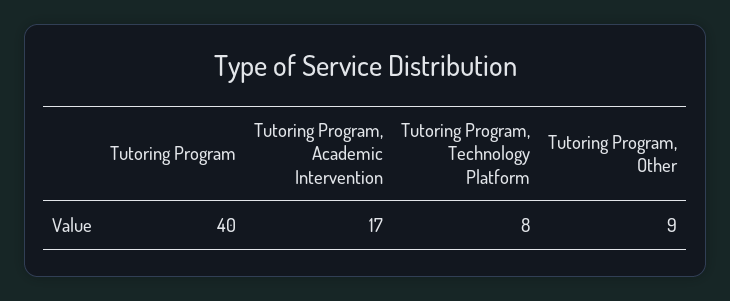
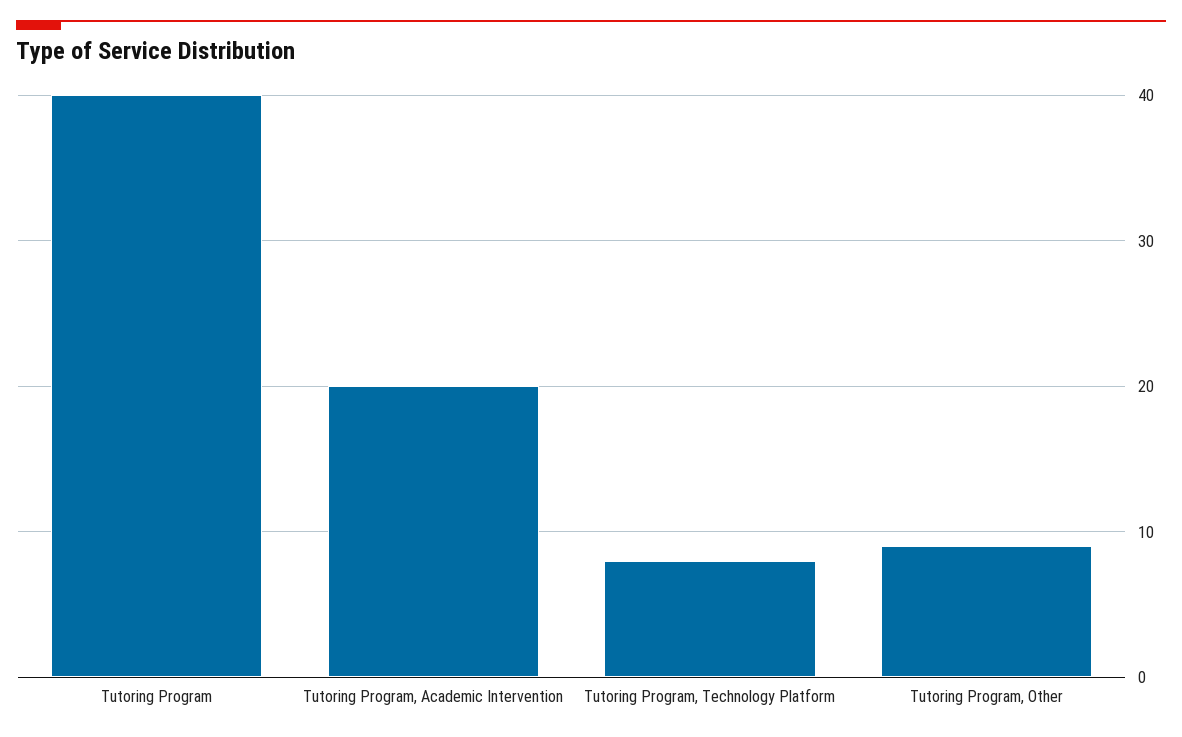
Tutoring Program, Academic Intervention: 17 -> 20

